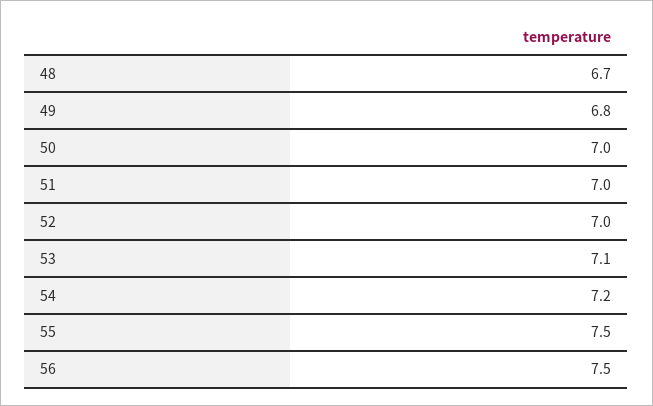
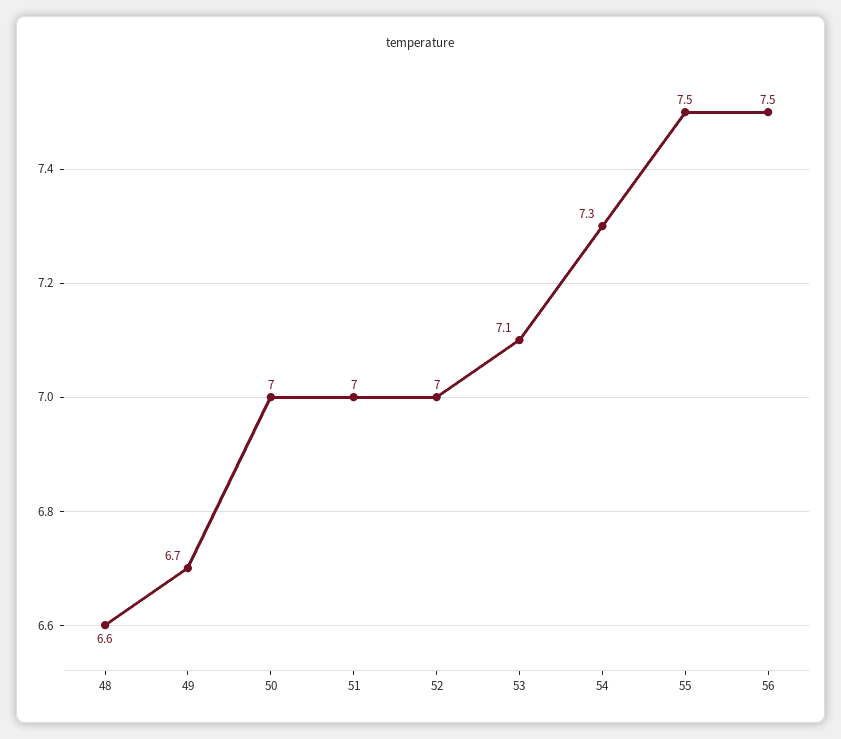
48: 6.7 -> 6.6
49: 6.8 -> 6.7
54: 7.2 -> 7.3

